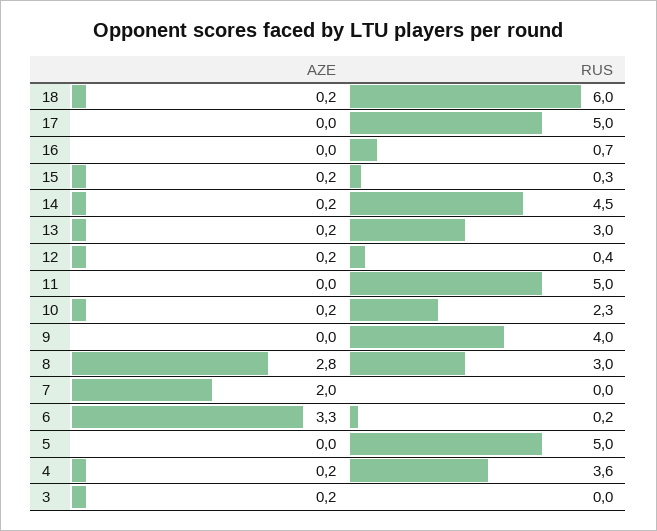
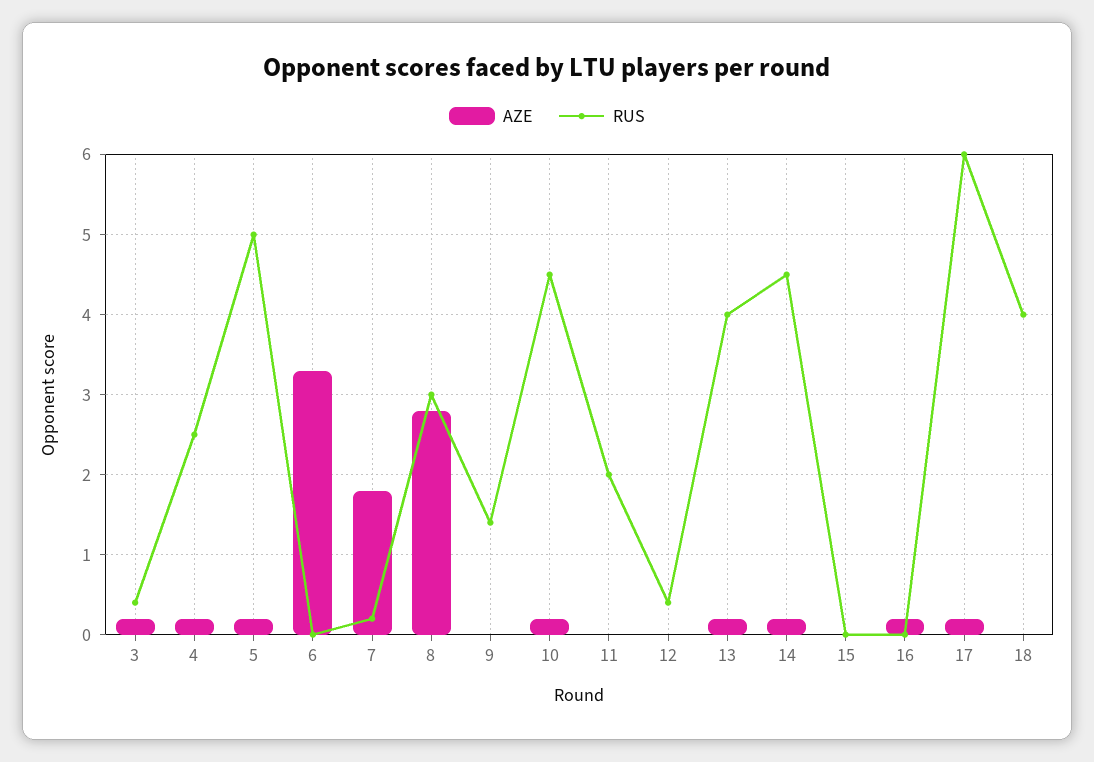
AZE, 18: 0.2 -> 0
RUS, 18: 6 -> 4
AZE, 17: 0 -> 0.2
RUS, 17: 5 -> 6
AZE, 16: 0 -> 0.2
RUS, 16: 0.7 -> 0
AZE, 15: 0.2 -> 0
RUS, 15: 0.3 -> 0
RUS, 13: 3 -> 4
AZE, 12: 0.2 -> 0
RUS, 11: 5 -> 2
RUS, 10: 2.3 -> 4.5
RUS, 9: 4 -> 1.4
AZE, 7: 2 -> 1.8
RUS, 7: 0 -> 0.2
RUS, 6: 0.2 -> 0
AZE, 5: 0 -> 0.2
RUS, 4: 3.6 -> 2.5
RUS, 3: 0 -> 0.4

